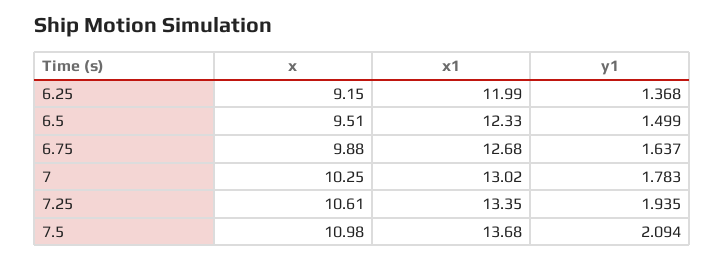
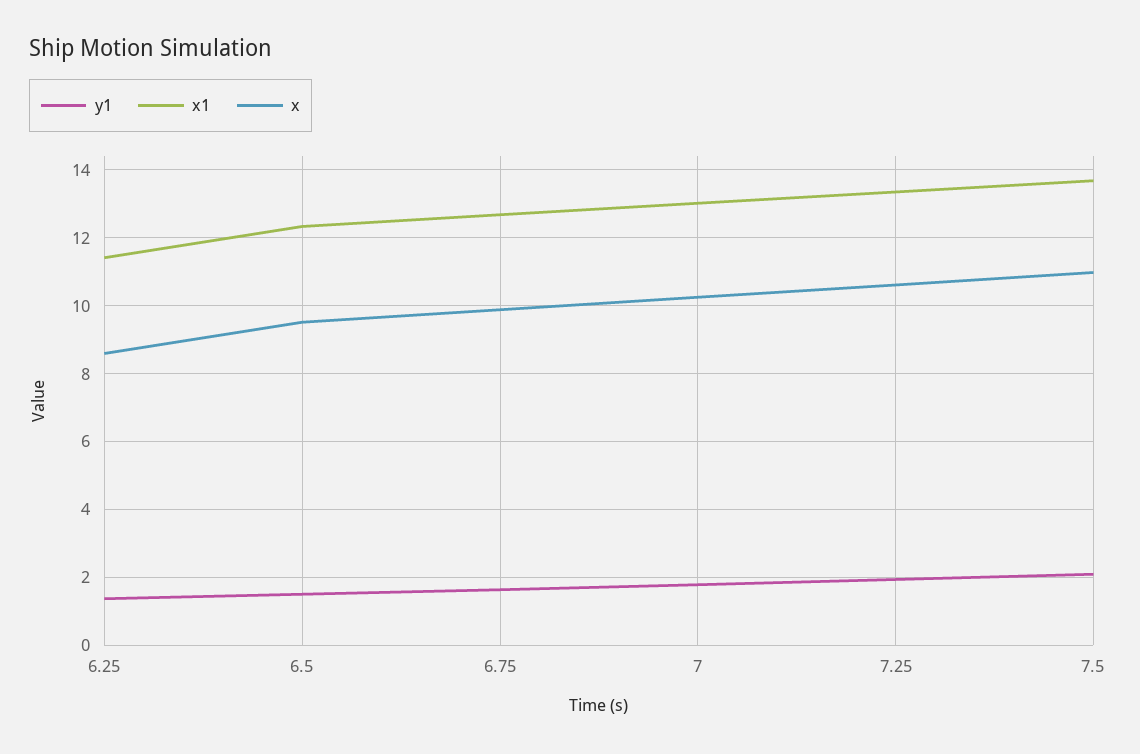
x, 6.25: 9.15 -> 8.6
x1, 6.25: 11.99 -> 11.4

